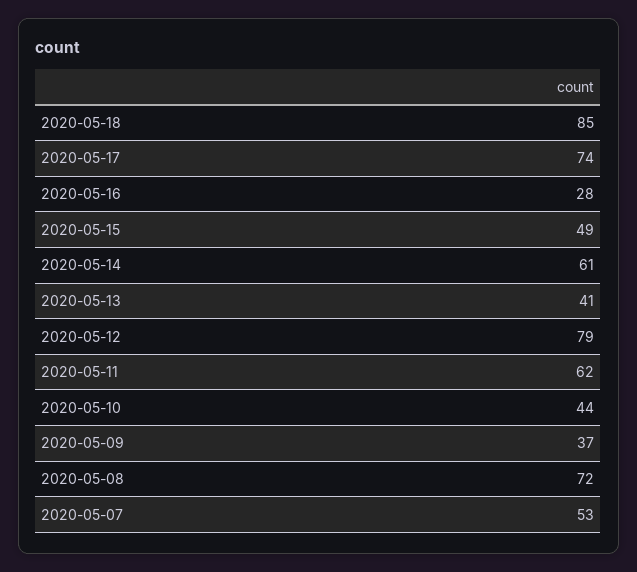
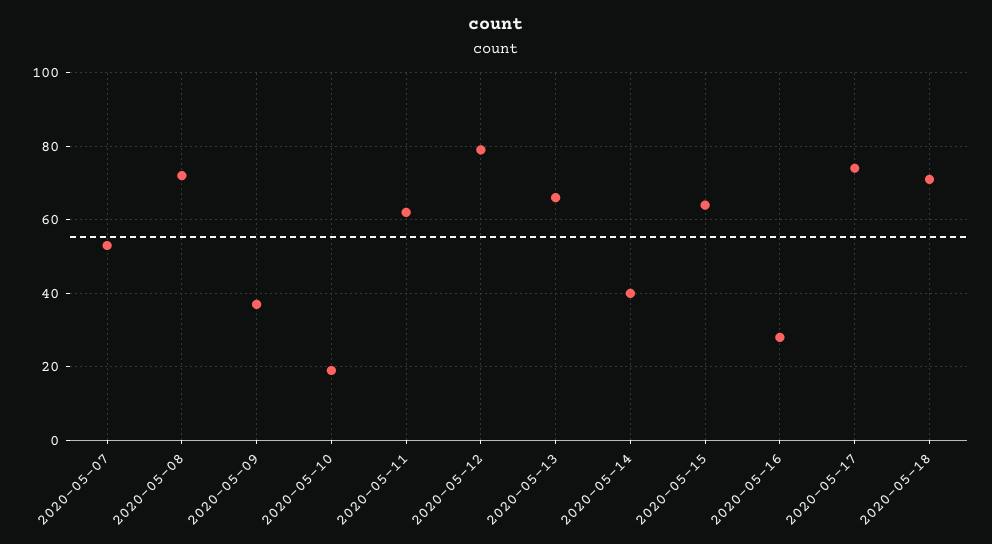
2020-05-18: 85 -> 70
2020-05-15: 49 -> 65
2020-05-14: 61 -> 40
2020-05-13: 41 -> 65
2020-05-10: 44 -> 20

